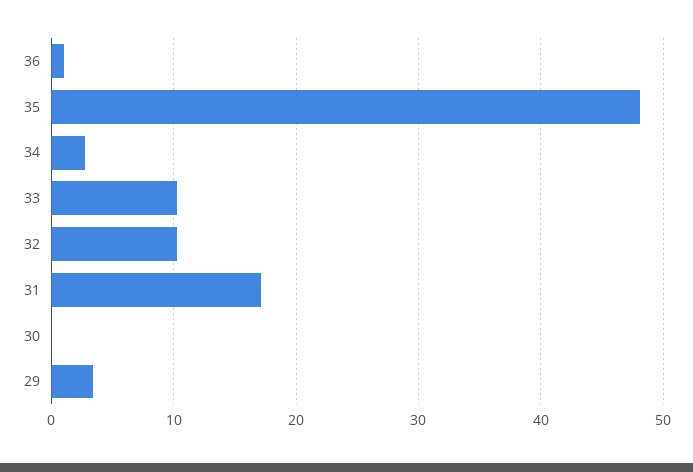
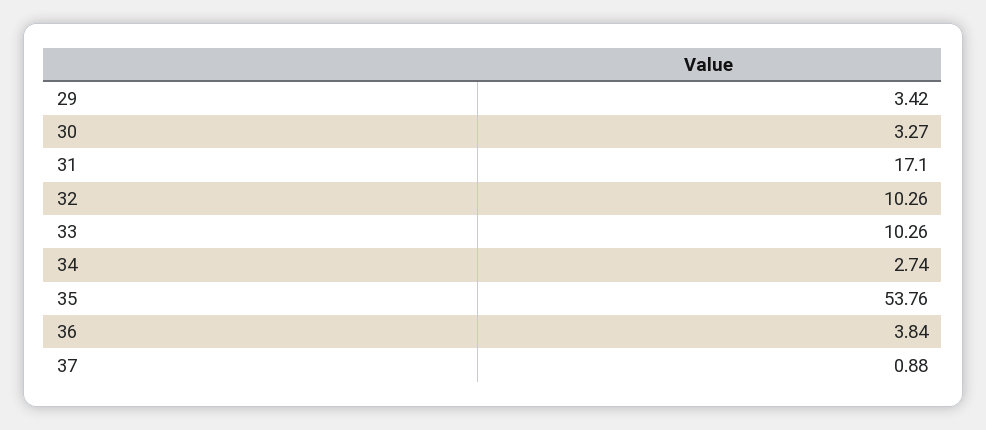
36: 1 -> 3.84
35: 48 -> 53.76
30: 0 -> 3.27
37: none -> 0.88

